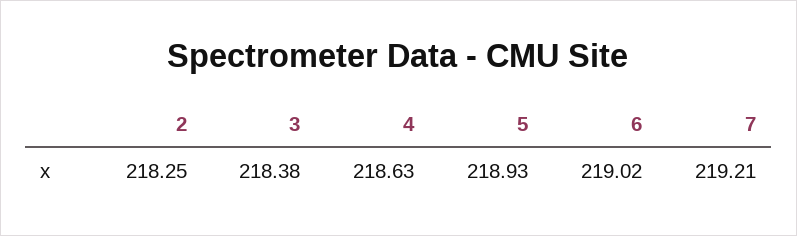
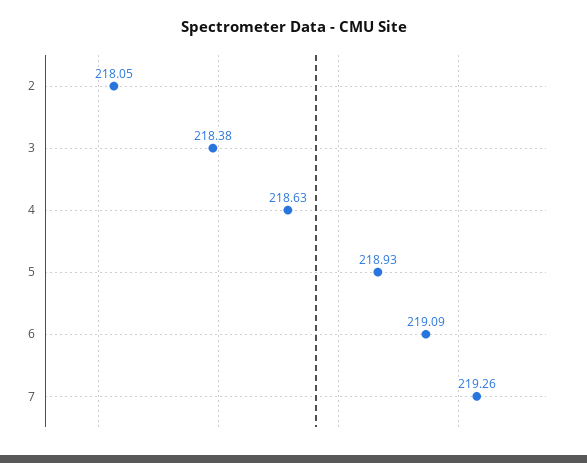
2: 218.25 -> 218.05
6: 219.02 -> 219.09
7: 219.21 -> 219.26

